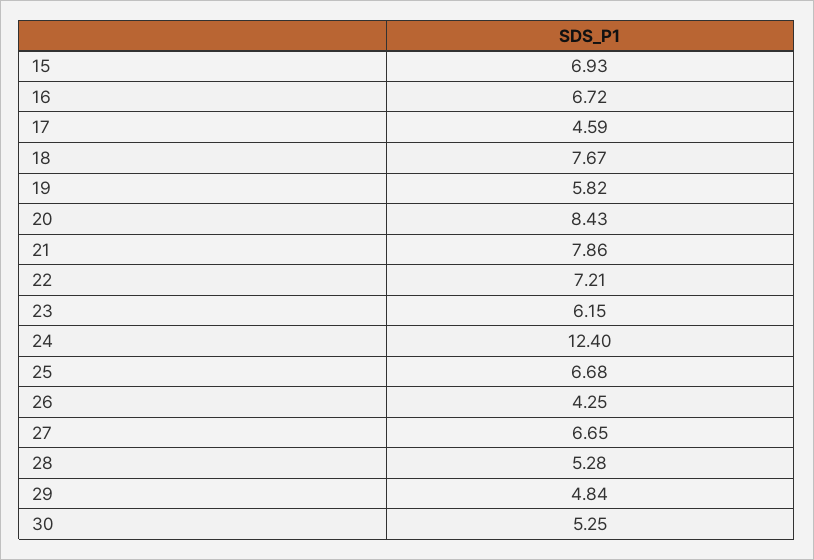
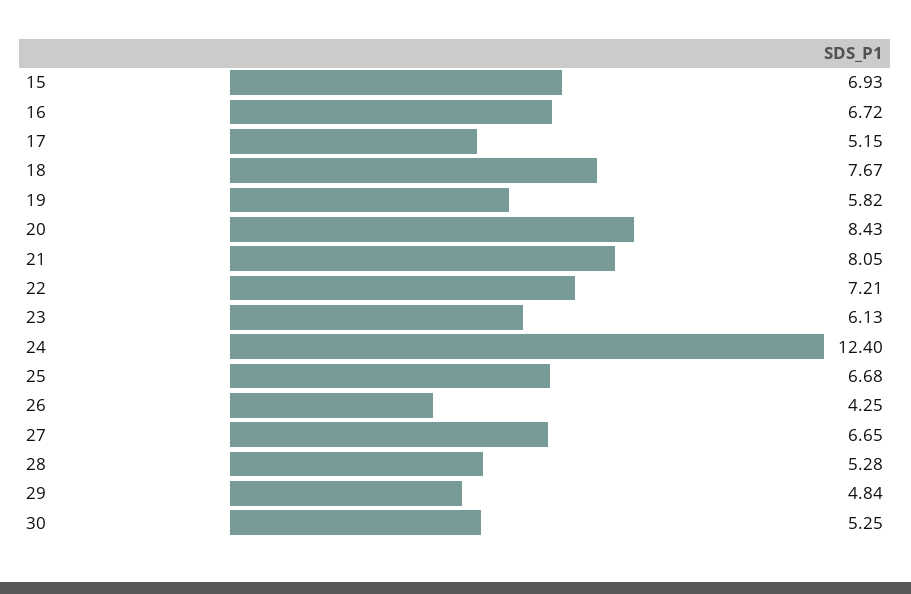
17: 4.59 -> 5.15
21: 7.86 -> 8.05
23: 6.15 -> 6.13

